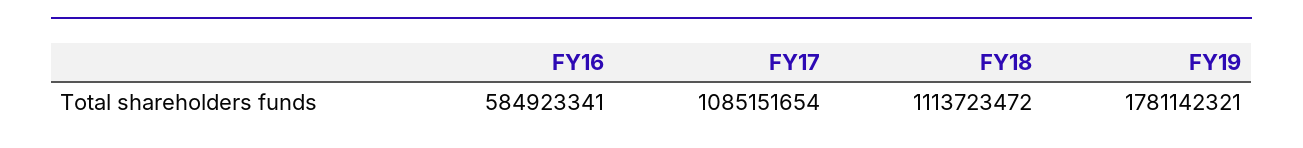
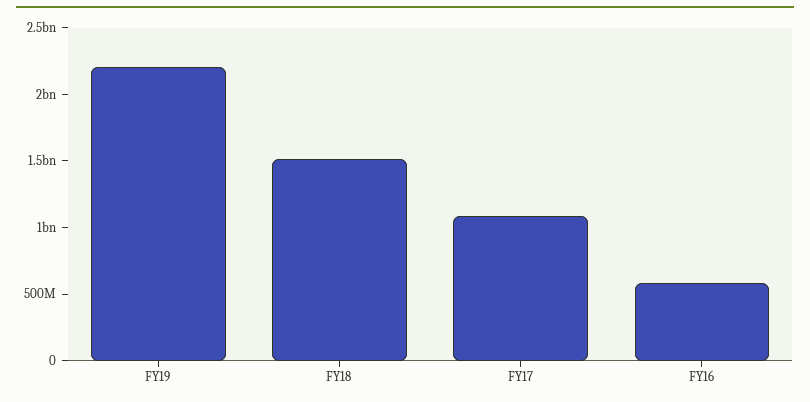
FY18: 1113723472 -> 1500000000
FY19: 1781142321 -> 2200000000

